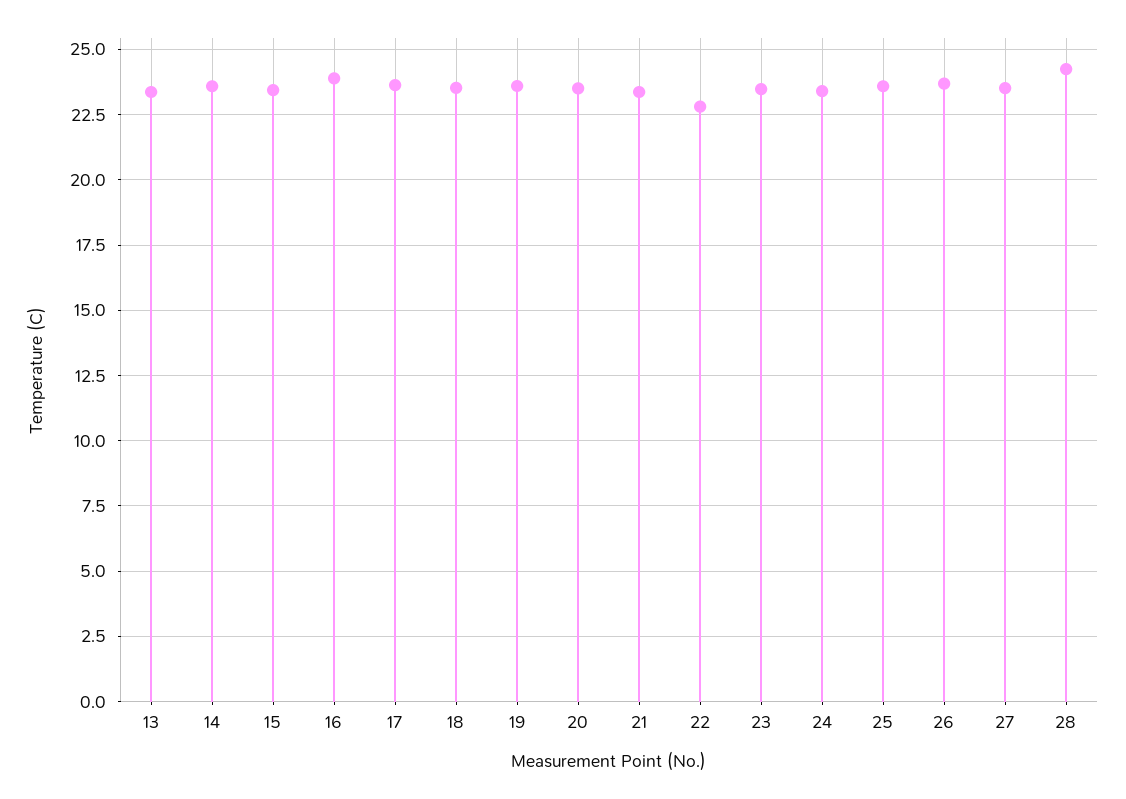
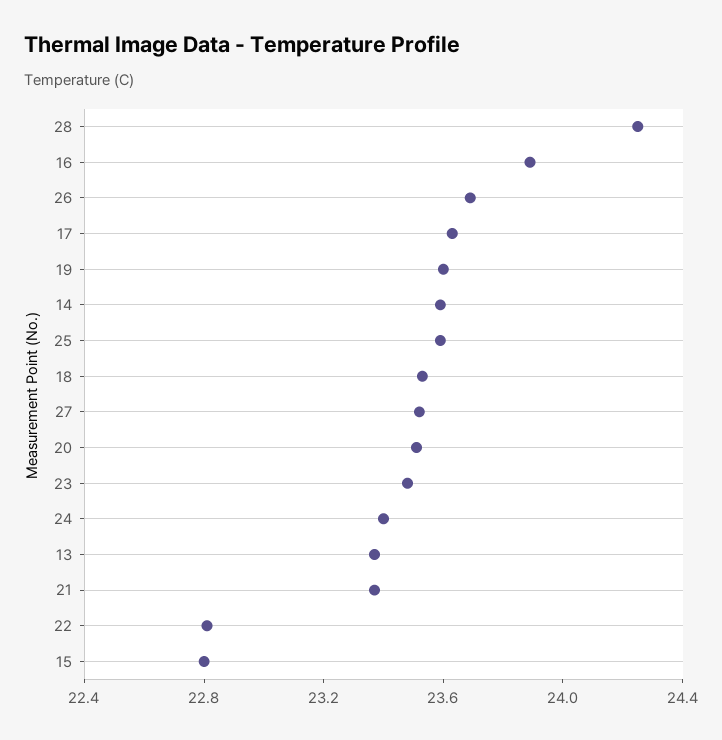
15: 23.5 -> 22.8

